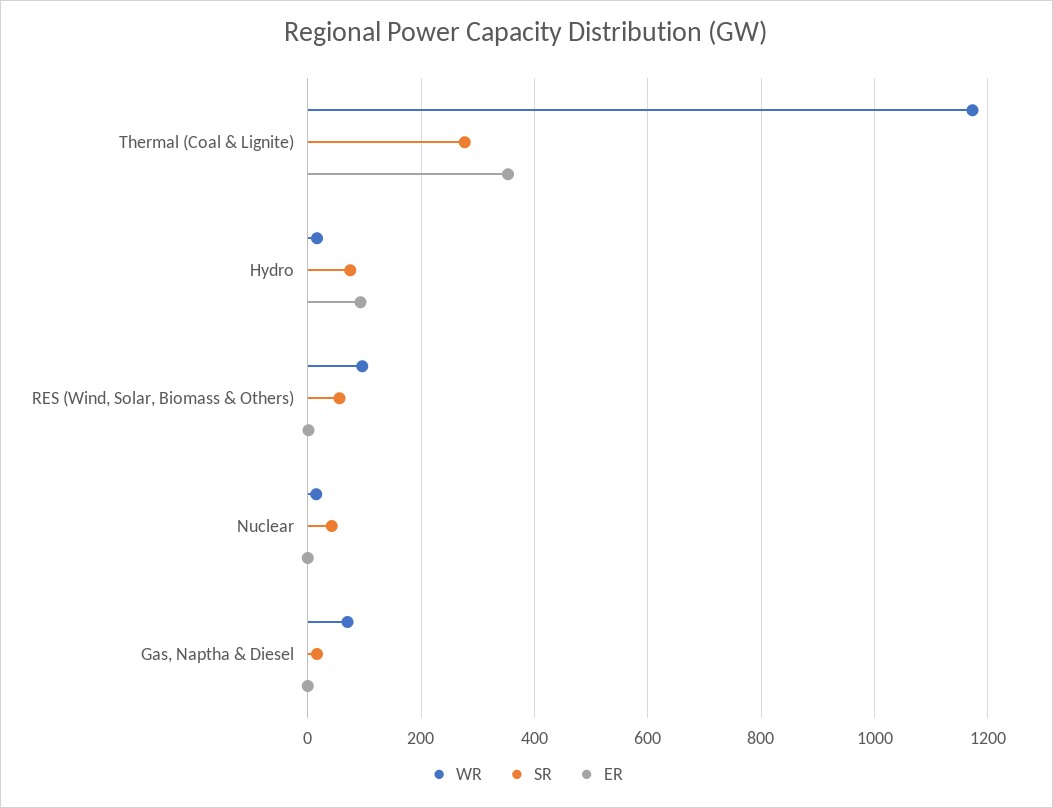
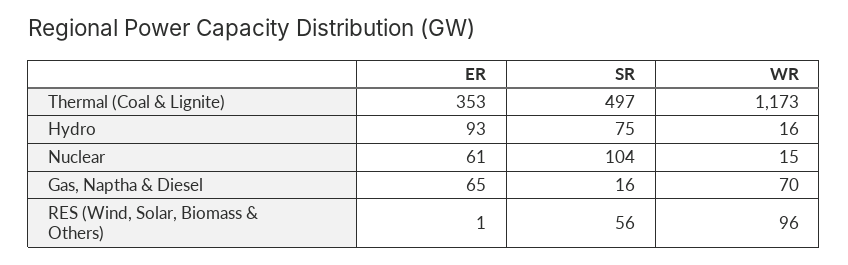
SR, Thermal (Coal & Lignite): 280 -> 497
SR, Nuclear: 40 -> 104
ER, Nuclear: 0 -> 61
ER, Gas, Naptha & Diesel: 0 -> 65

